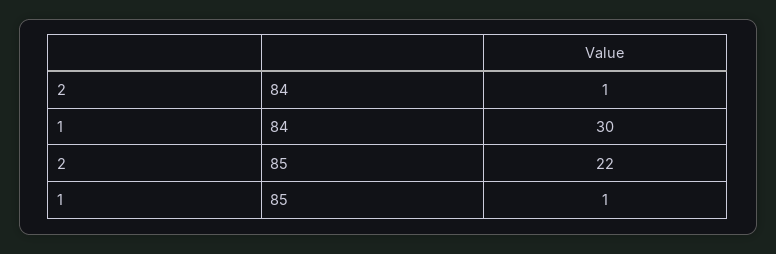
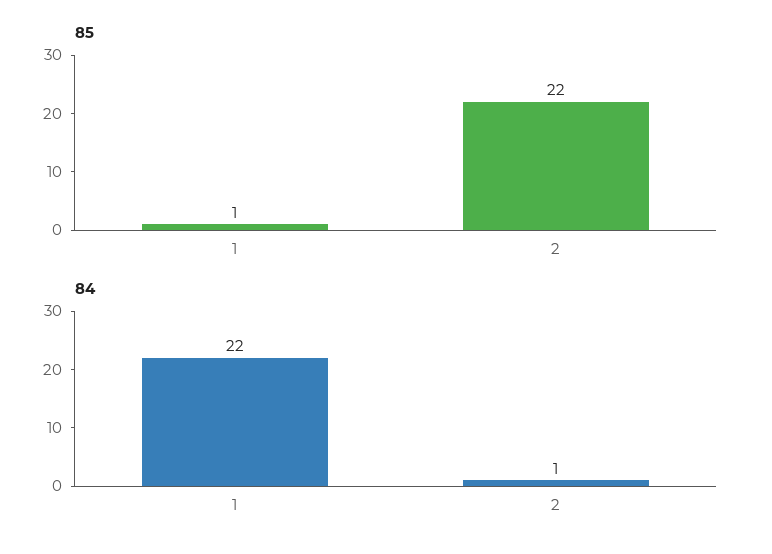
84, 1: 30 -> 22

